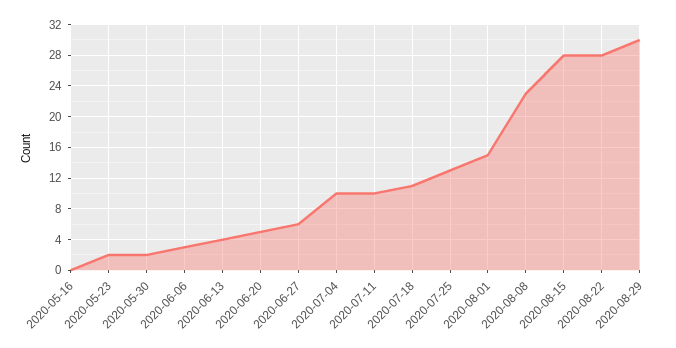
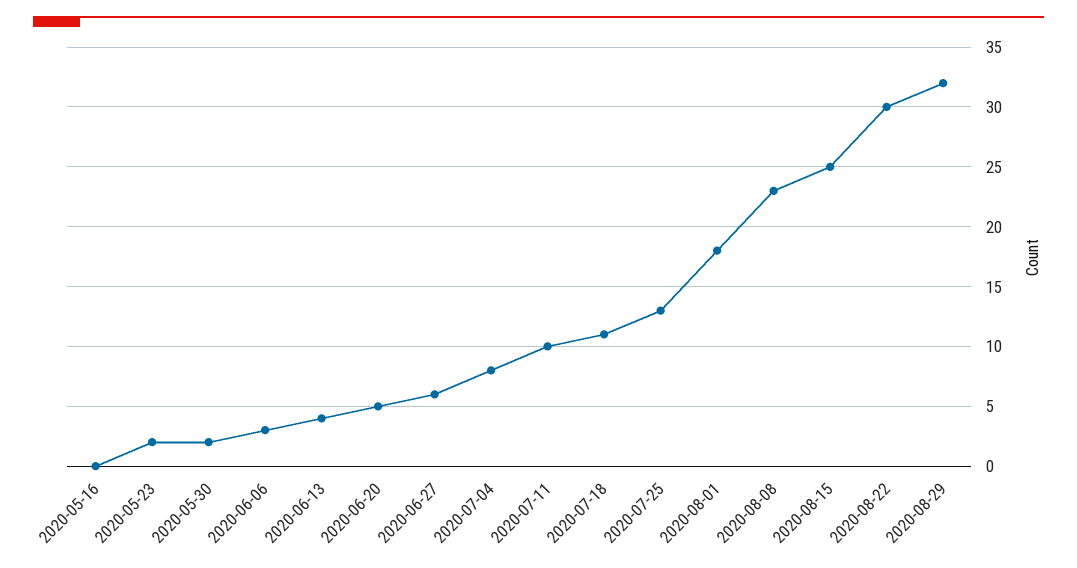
2020-07-04: 10 -> 8
2020-08-01: 15 -> 18
2020-08-15: 28 -> 25
2020-08-22: 28 -> 30
2020-08-29: 30 -> 32

